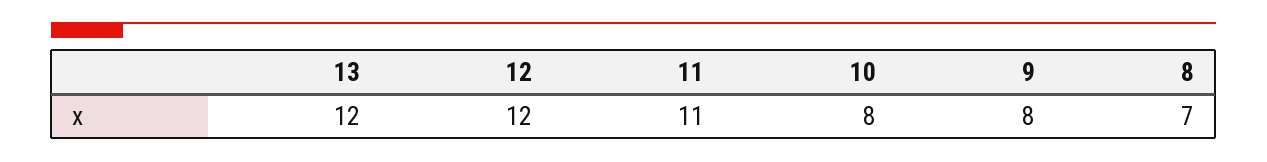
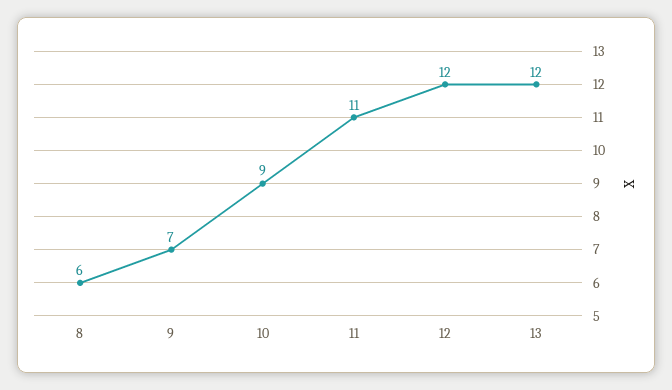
10: 8 -> 9
9: 8 -> 7
8: 7 -> 6

